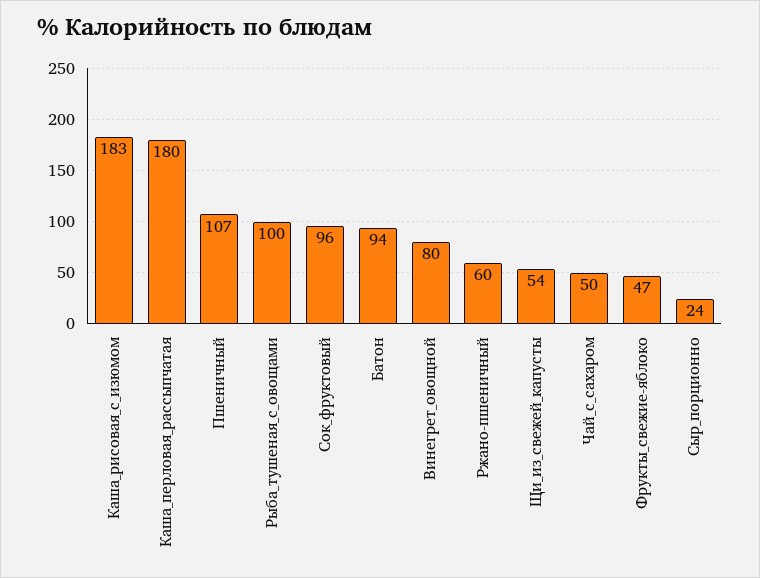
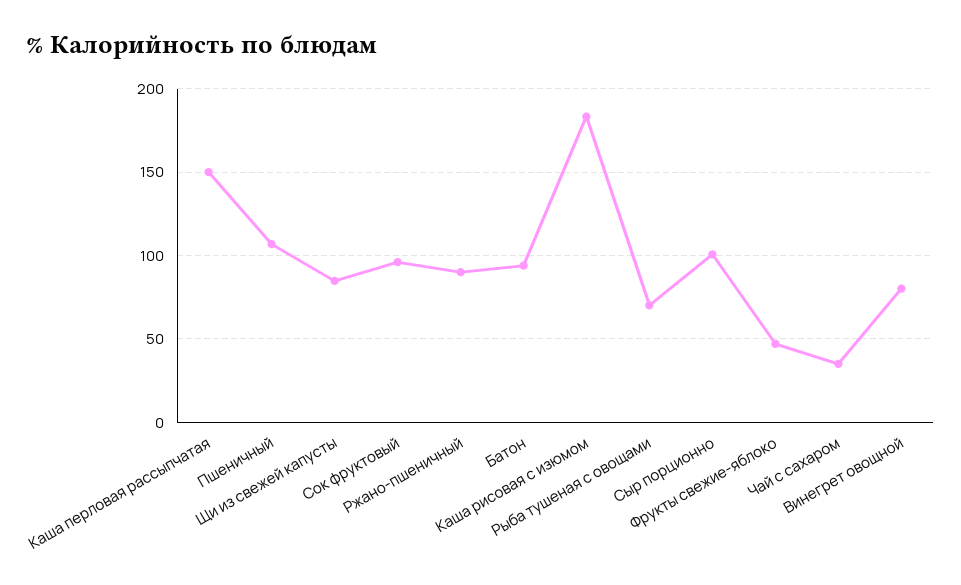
Каша_перловая_рассыпчатая: 180 -> 150
Рыба_тушеная_с_овощами: 100 -> 70
Ржано-пшеничный: 60 -> 90
Щи_из_свежей_капусты: 54 -> 85
Чай_с_сахаром: 50 -> 35
Сыр_порционно: 24 -> 100

